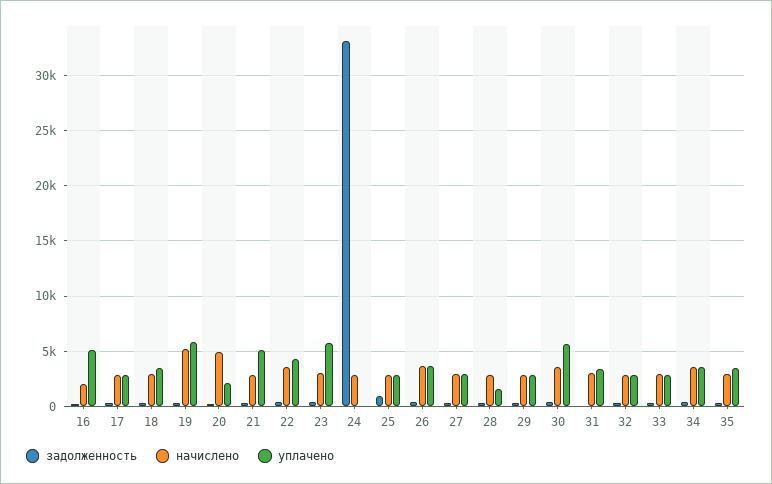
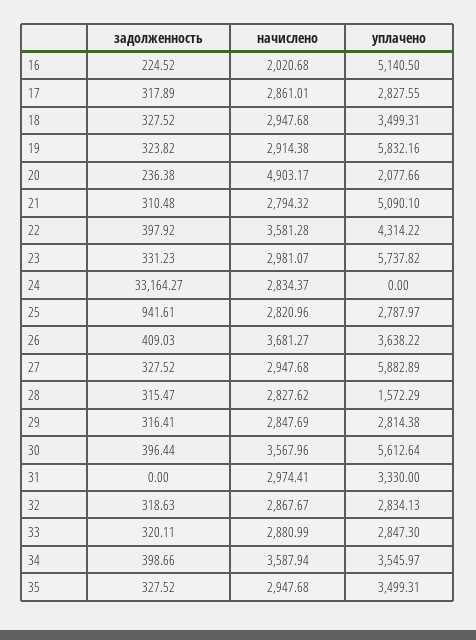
начислено, 19: 5000 -> 2914.38
уплачено, 27: 3000 -> 5882.89

